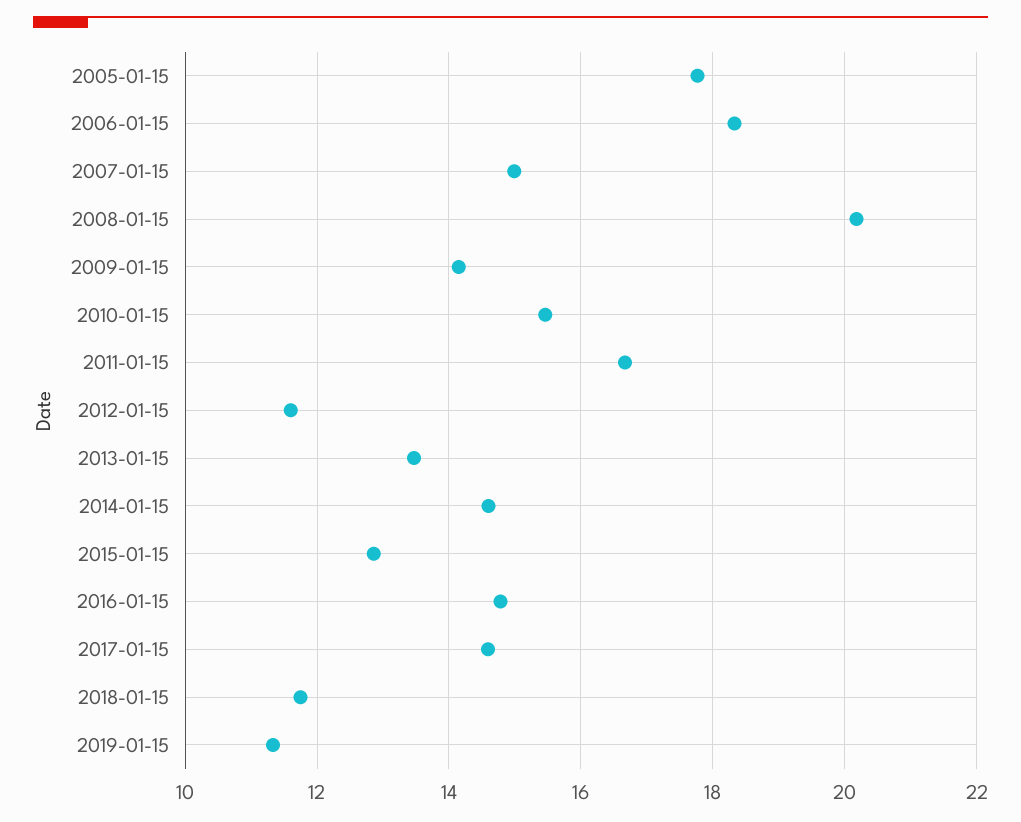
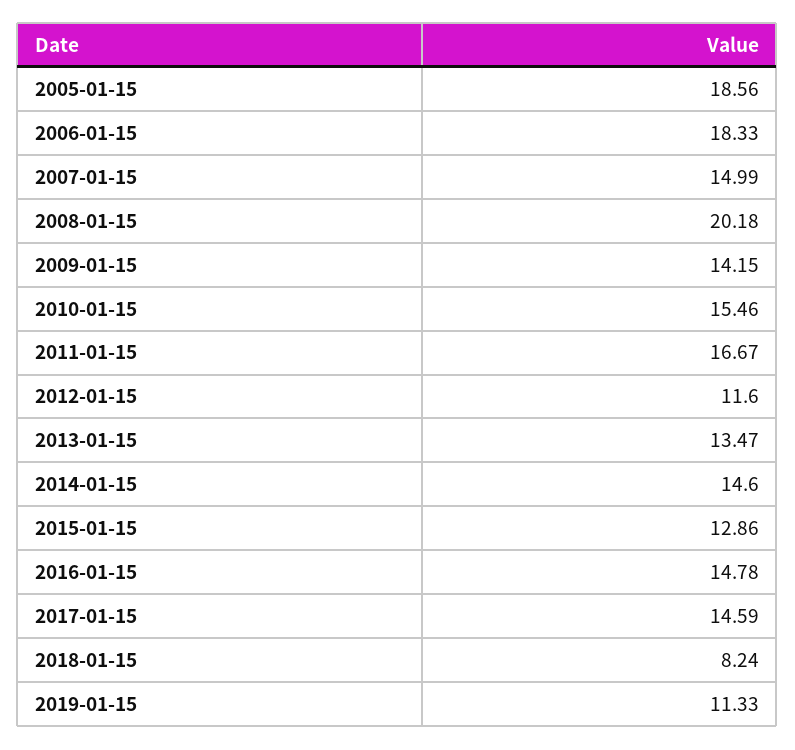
2005-01-15: 17.8 -> 18.56
2018-01-15: 11.8 -> 8.24

